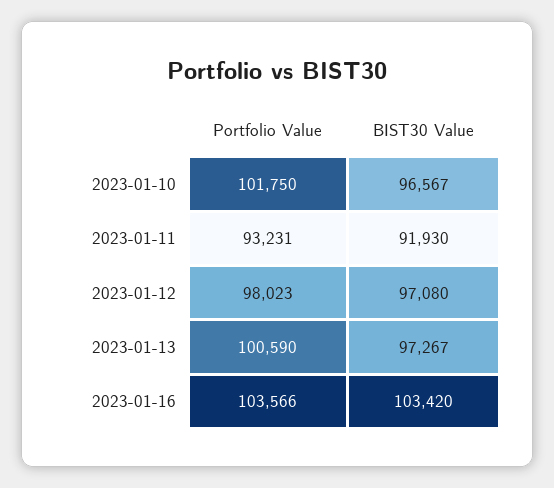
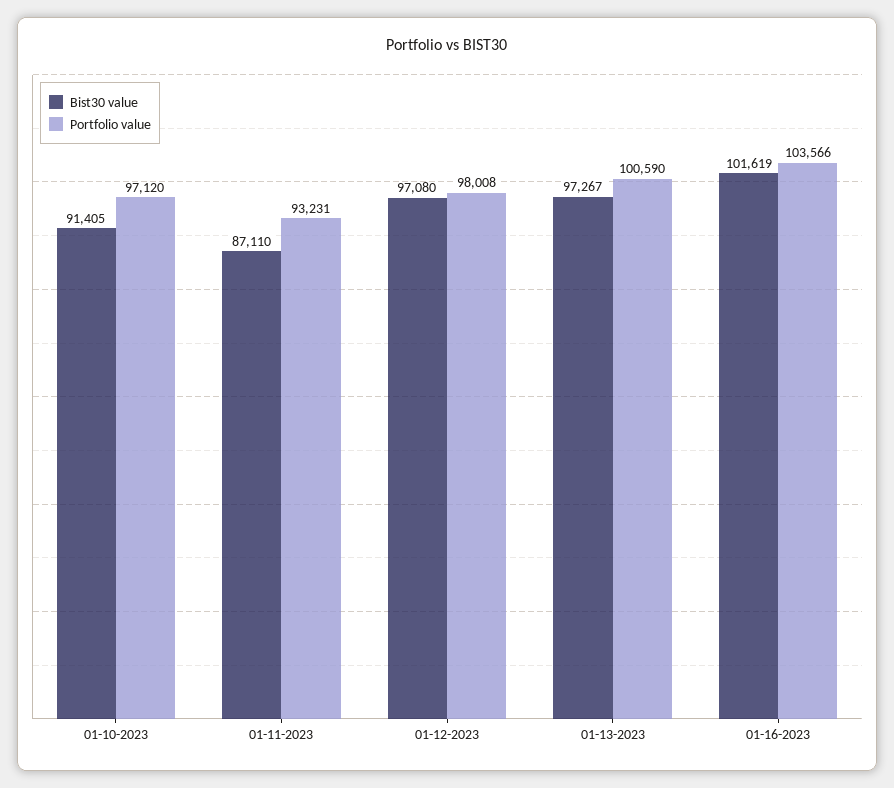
Portfolio Value, 2023-01-10: 101750 -> 97120
BIST30 Value, 2023-01-10: 96567 -> 91405
BIST30 Value, 2023-01-11: 91930 -> 87110
Portfolio Value, 2023-01-12: 98023 -> 98008
BIST30 Value, 2023-01-16: 103420 -> 101619

